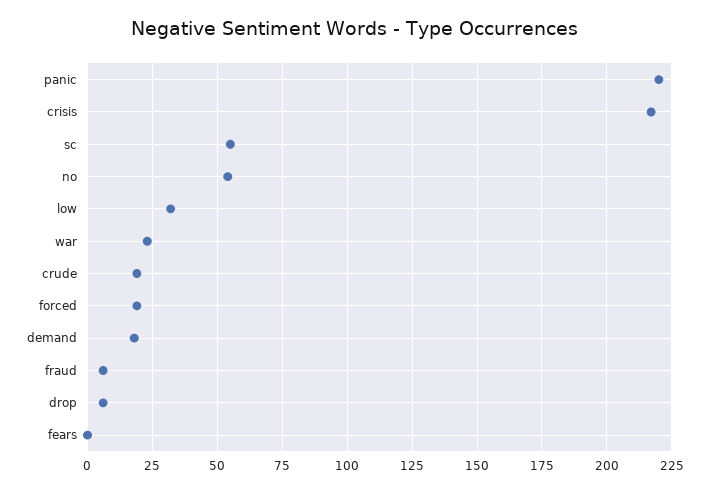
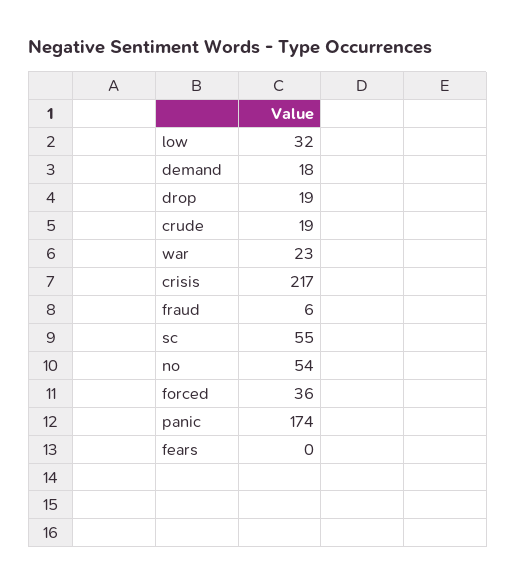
panic: 220 -> 174
forced: 20 -> 36
drop: 5 -> 19

